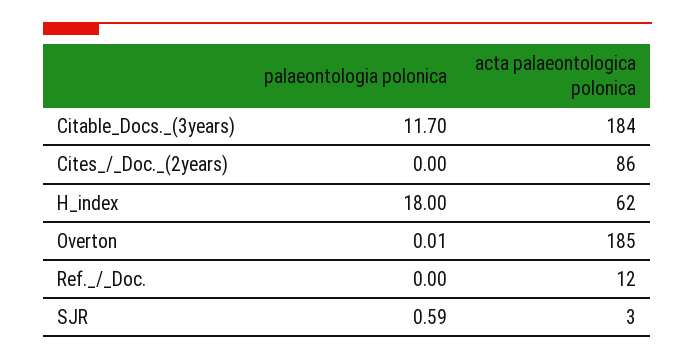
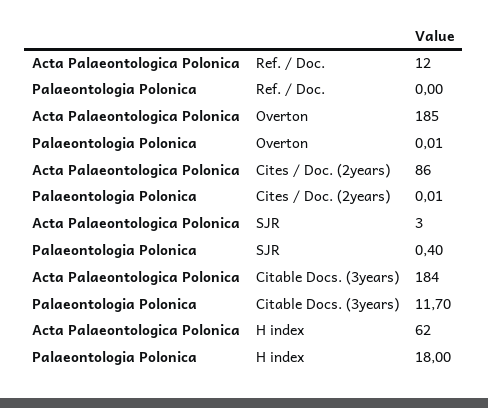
palaeontologia polonica, Cites_/_Doc._(2years): 0 -> 0.01
palaeontologia polonica, SJR: 0.59 -> 0.4

